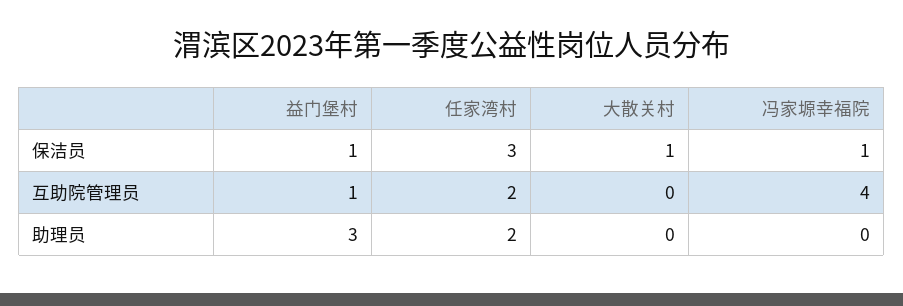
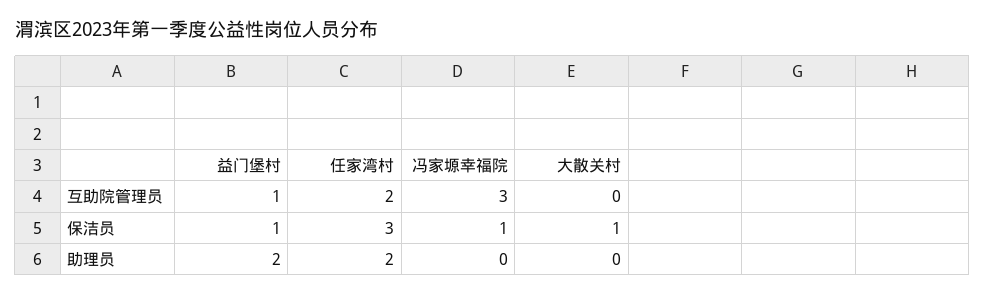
冯家塬幸福院, 互助院管理员: 4 -> 3
益门堡村, 助理员: 3 -> 2

